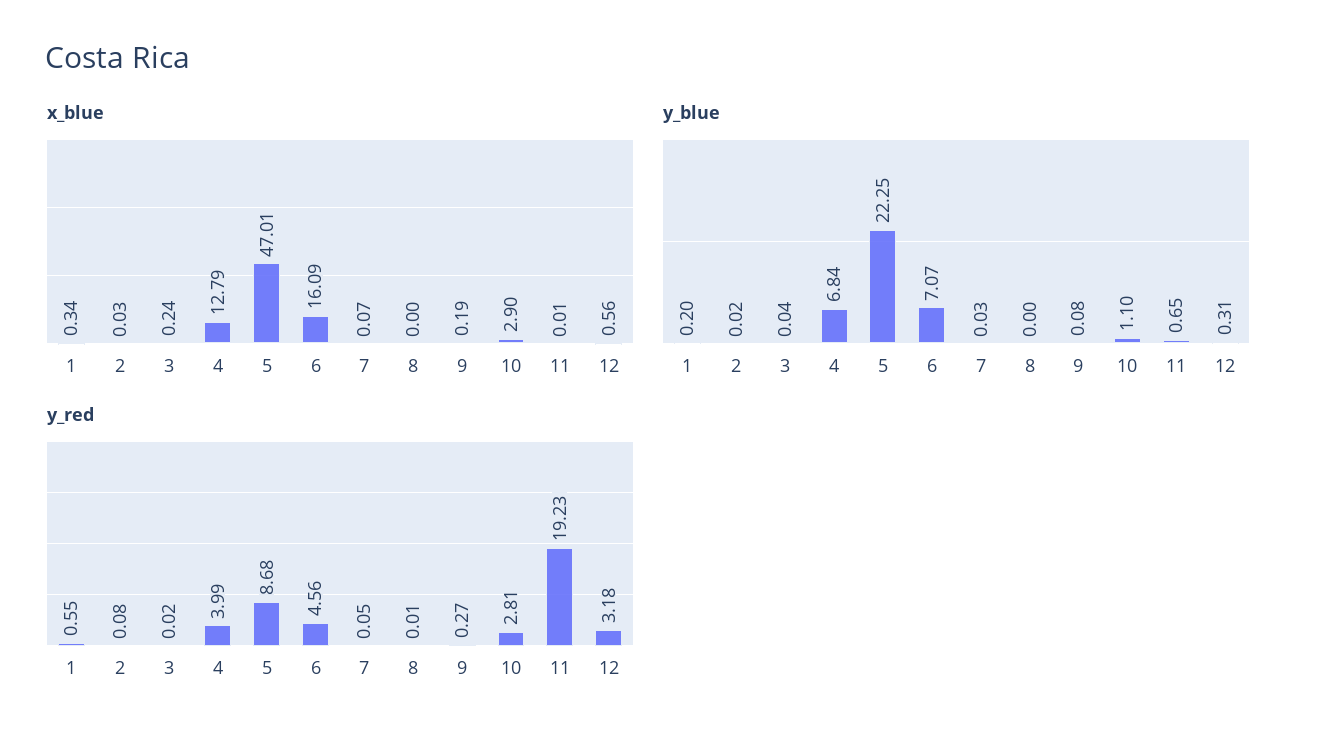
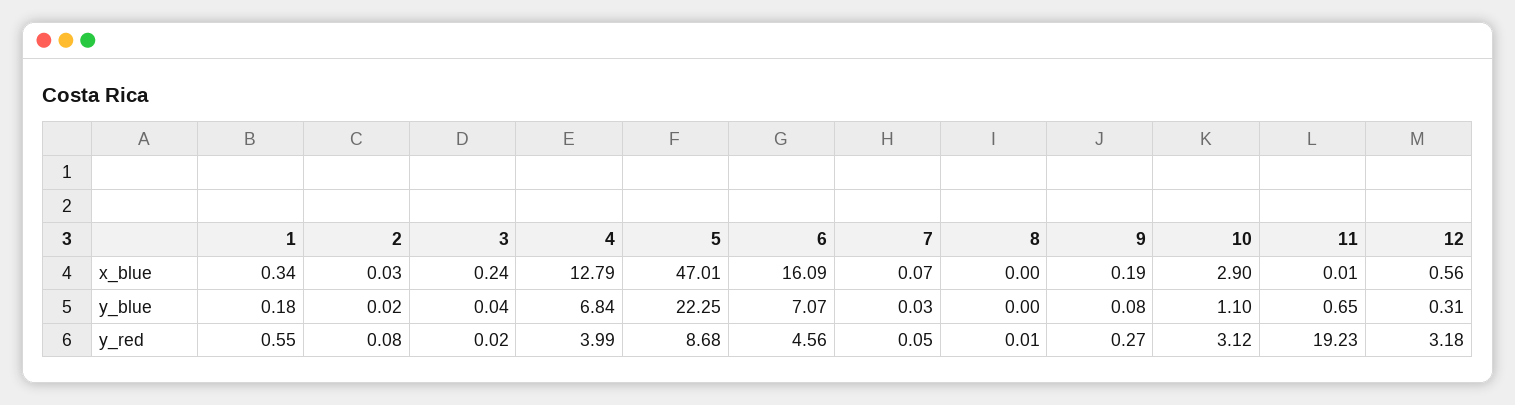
y_blue, 1: 0.2 -> 0.18
y_red, 10: 2.81 -> 3.12

